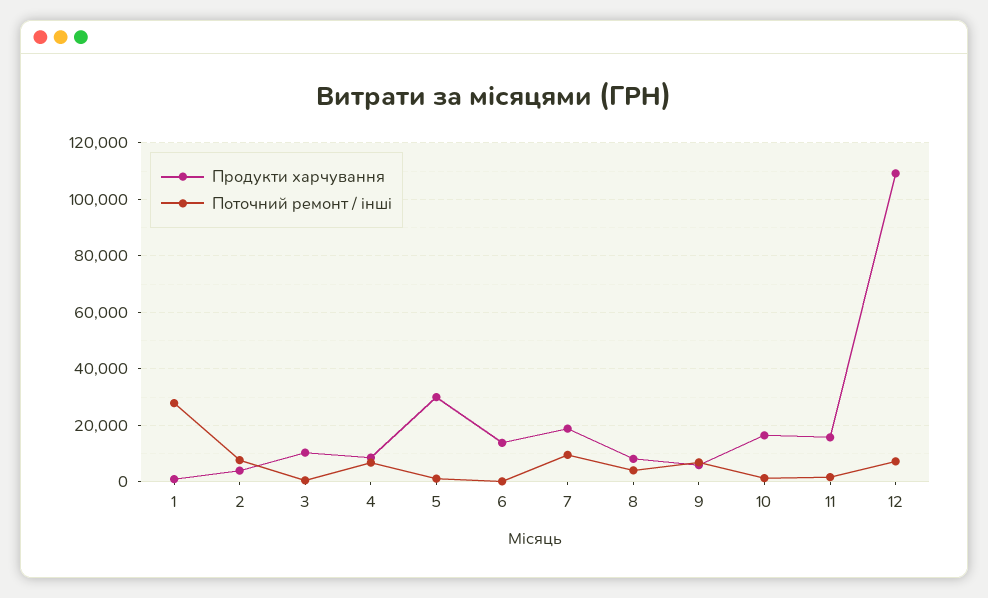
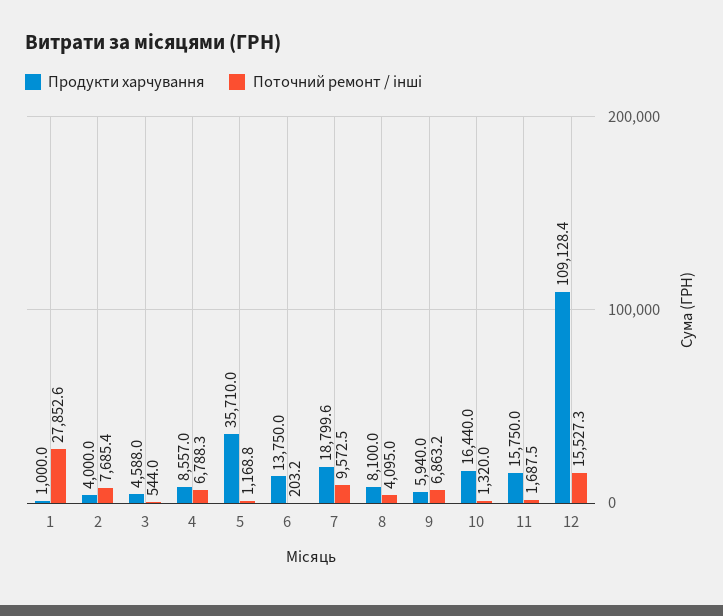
Продукти харчування, 3: 10000 -> 4588
Продукти харчування, 5: 30000 -> 35710
Поточний ремонт / інші, 12: 7500 -> 15527.3

